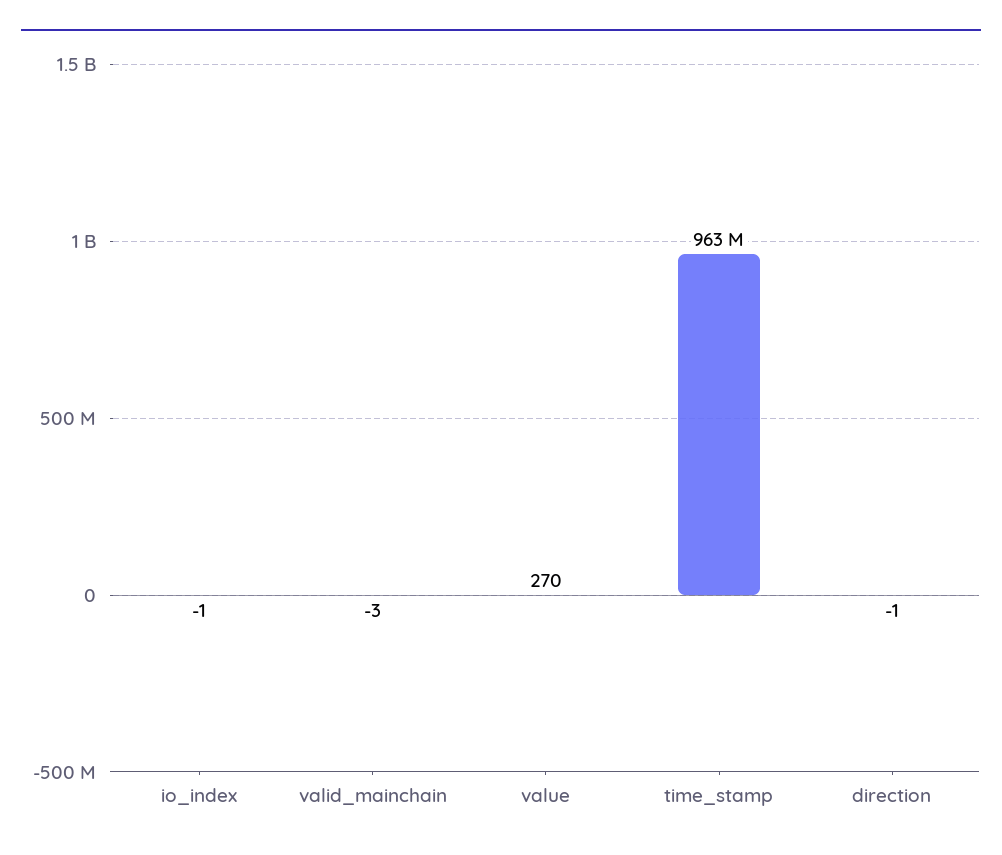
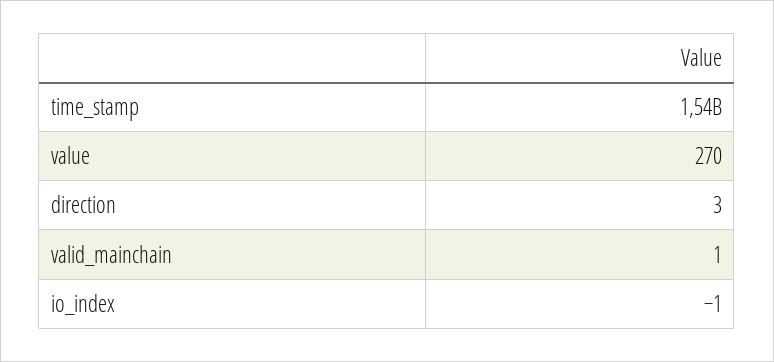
valid_mainchain: -3 -> 1
time_stamp: 963000000 -> 1540000000
direction: -1 -> 3

